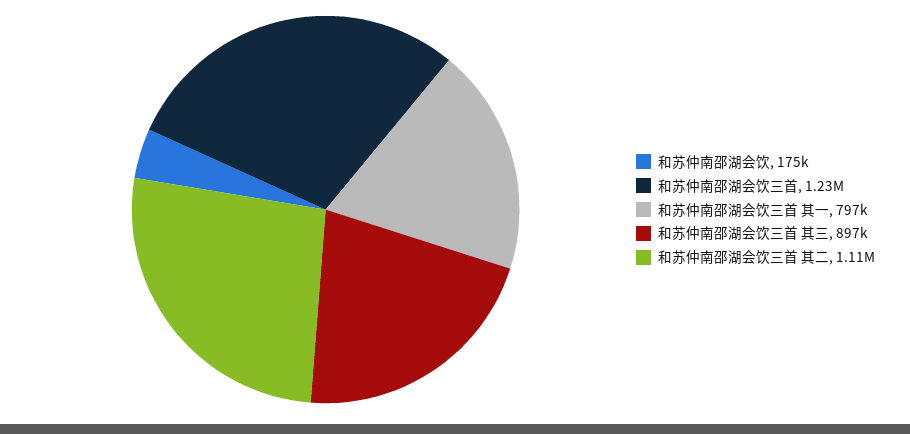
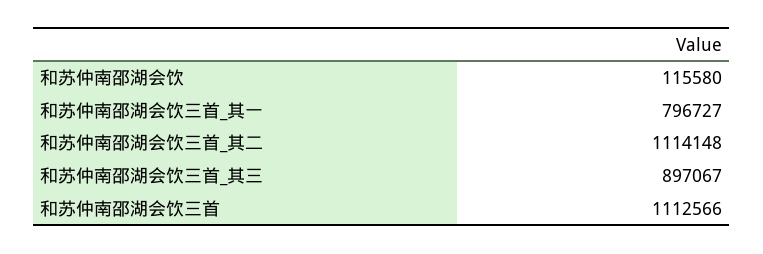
和苏仲南邵湖会饮: 175000 -> 115580
和苏仲南邵湖会饮三首: 1230000 -> 1112566

